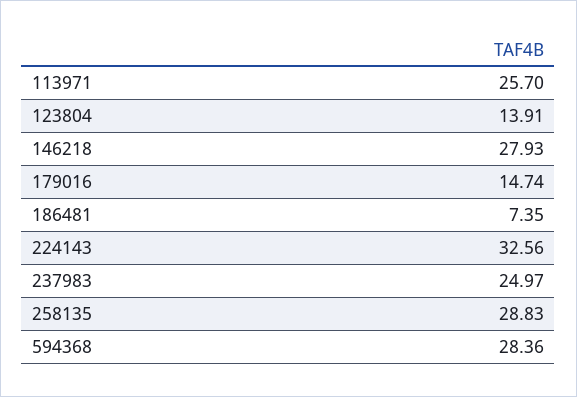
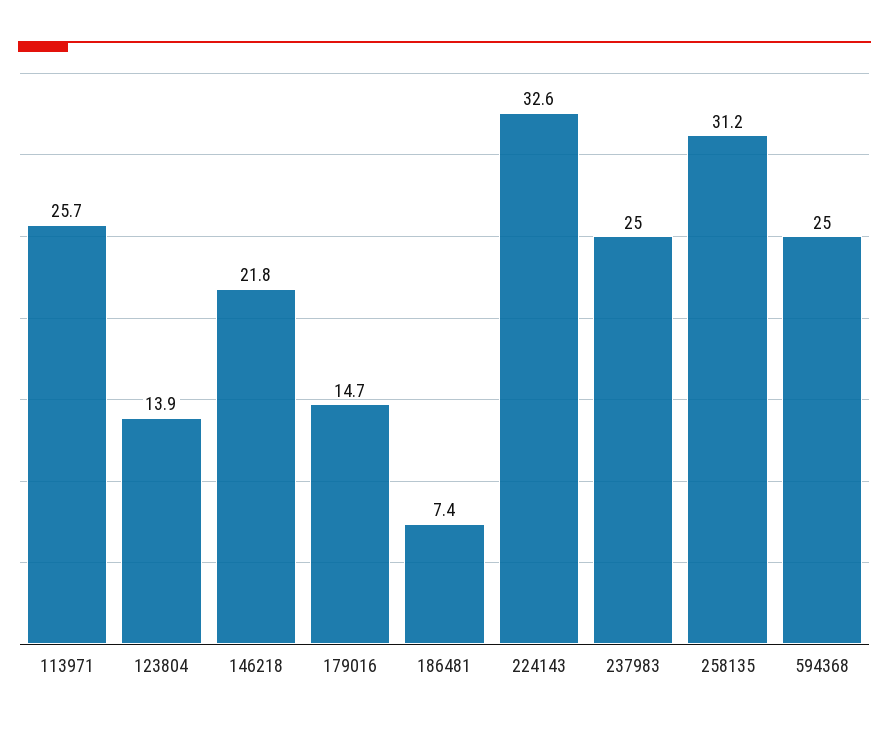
146218: 27.93 -> 21.8
258135: 28.83 -> 31.2
594368: 28.36 -> 25

